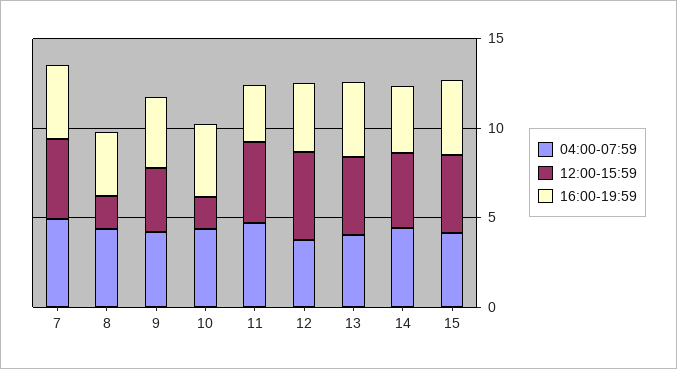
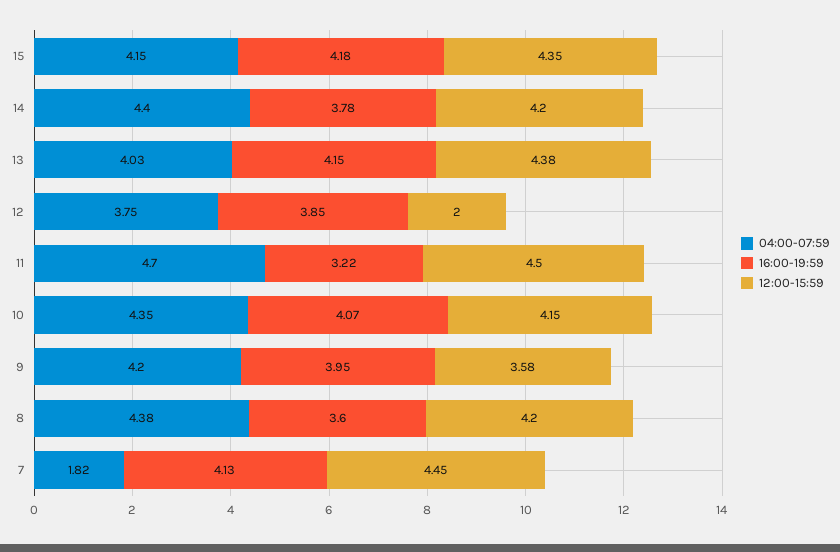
04:00-07:59, 7: 5 -> 1.82
12:00-15:59, 8: 2 -> 4.2
12:00-15:59, 10: 2 -> 4.15
12:00-15:59, 12: 5 -> 2

